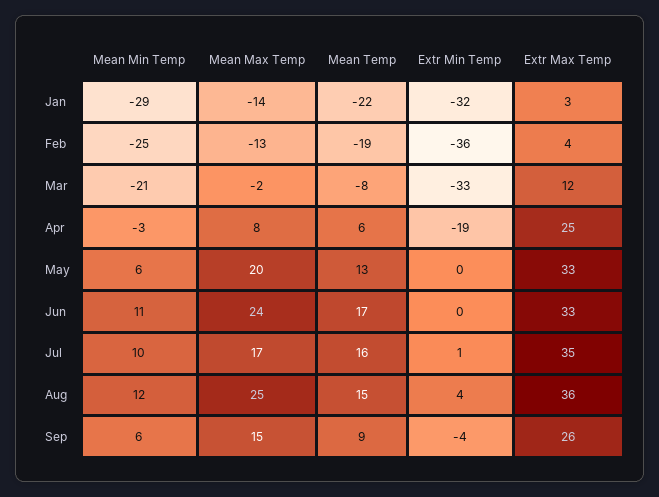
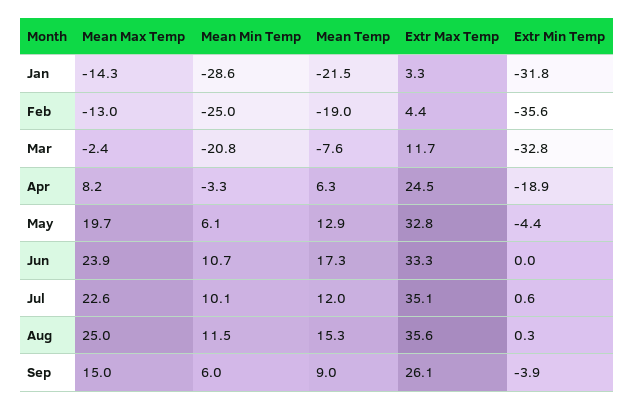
Extr Min Temp, May: 0 -> -4.4
Mean Max Temp, Jul: 17 -> 22.6
Mean Temp, Jul: 16 -> 12
Extr Min Temp, Aug: 4 -> 0.3

